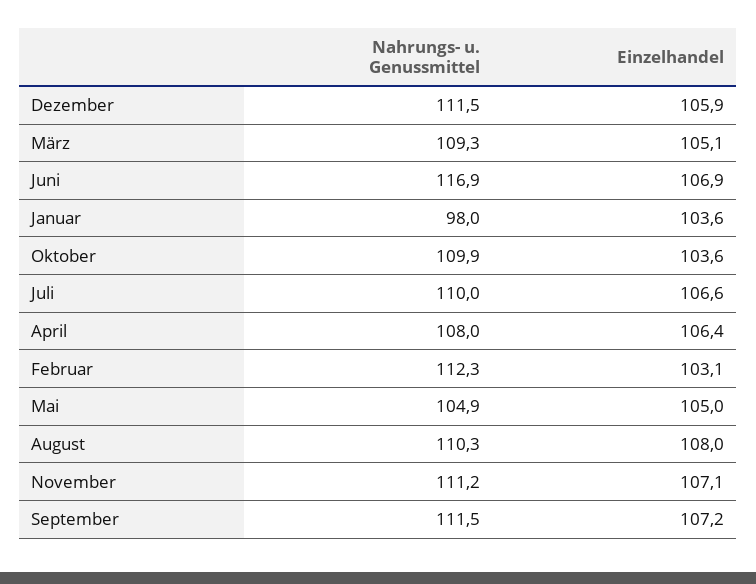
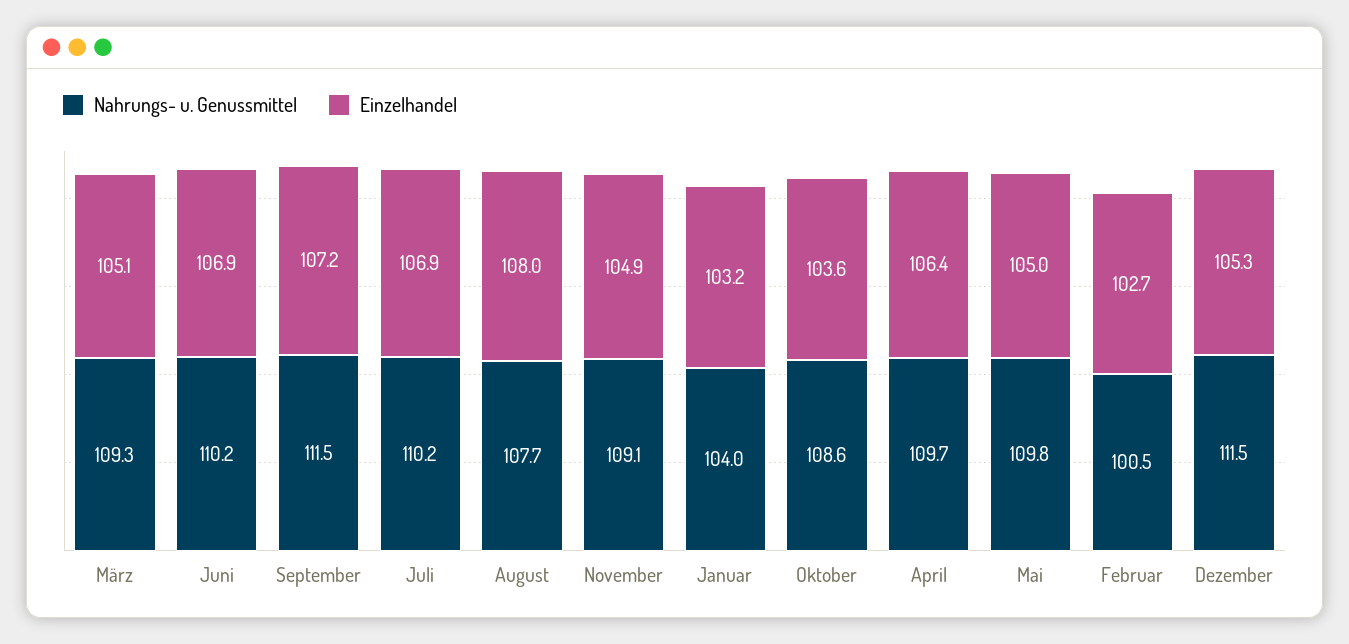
Einzelhandel, Dezember: 105.9 -> 105.3
Nahrungs- u. Genussmittel, Juni: 116.9 -> 110.2
Nahrungs- u. Genussmittel, Januar: 98 -> 104
Einzelhandel, Januar: 103.6 -> 103.2
Nahrungs- u. Genussmittel, Oktober: 109.9 -> 108.6
Nahrungs- u. Genussmittel, Juli: 110 -> 110.2
Einzelhandel, Juli: 106.6 -> 106.9
Nahrungs- u. Genussmittel, April: 108 -> 109.7
Nahrungs- u. Genussmittel, Februar: 112.3 -> 100.5
Einzelhandel, Februar: 103.1 -> 102.7
Nahrungs- u. Genussmittel, Mai: 104.9 -> 109.8
Nahrungs- u. Genussmittel, August: 110.3 -> 107.7
Nahrungs- u. Genussmittel, November: 111.2 -> 109.1
Einzelhandel, November: 107.1 -> 104.9

